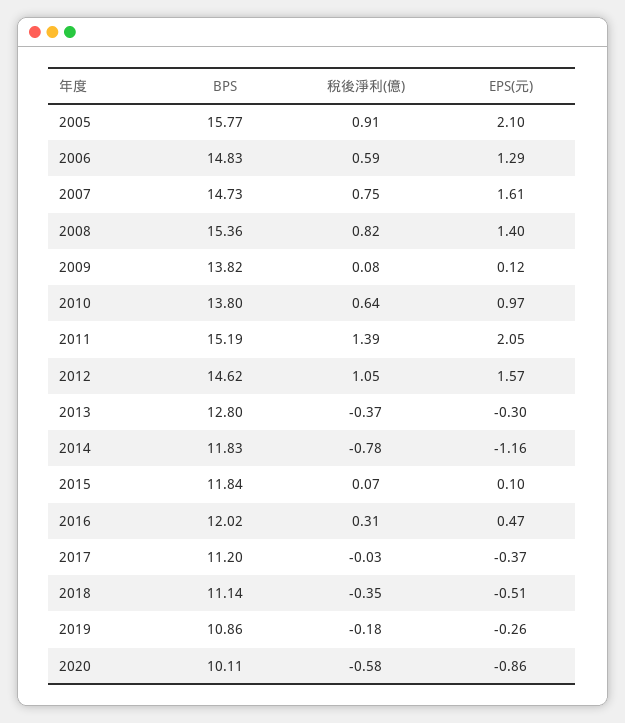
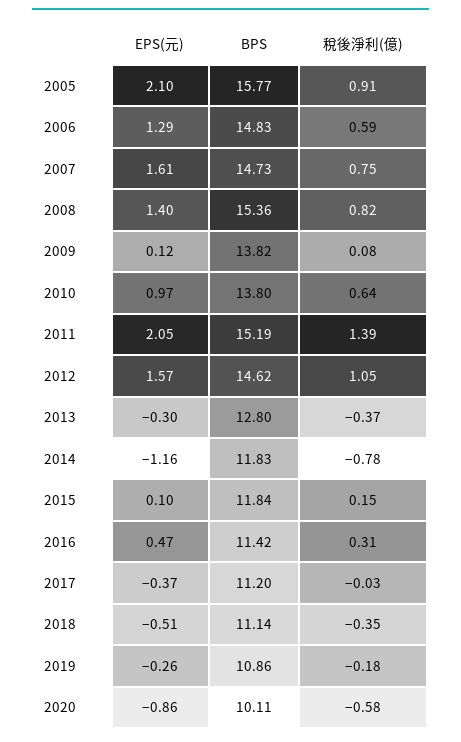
稅後淨利(億), 2015: 0.07 -> 0.15
BPS, 2016: 12.02 -> 11.42

